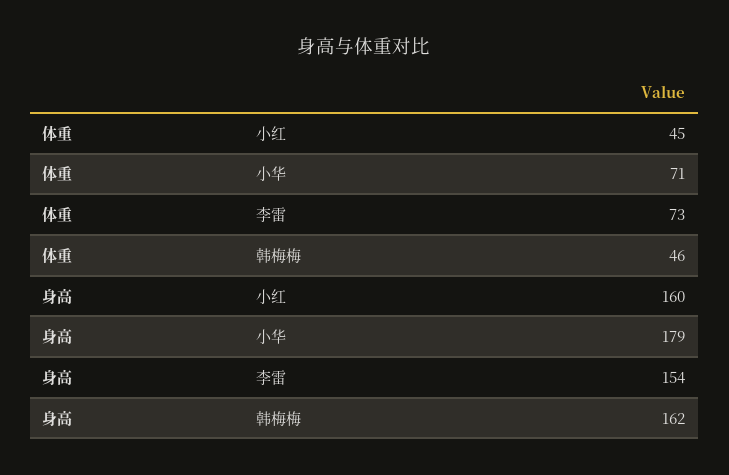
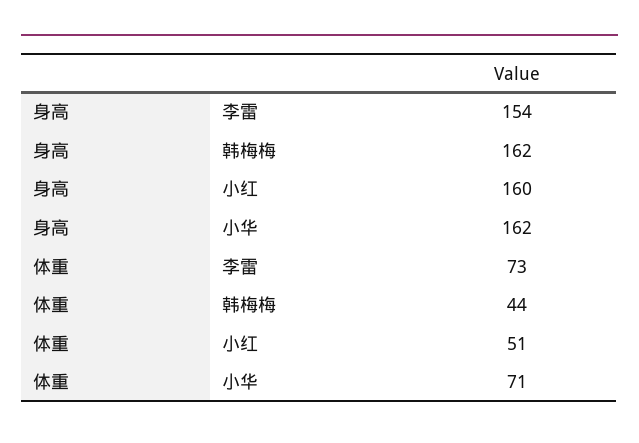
体重, 小红: 45 -> 51
体重, 韩梅梅: 46 -> 44
身高, 小华: 179 -> 162

